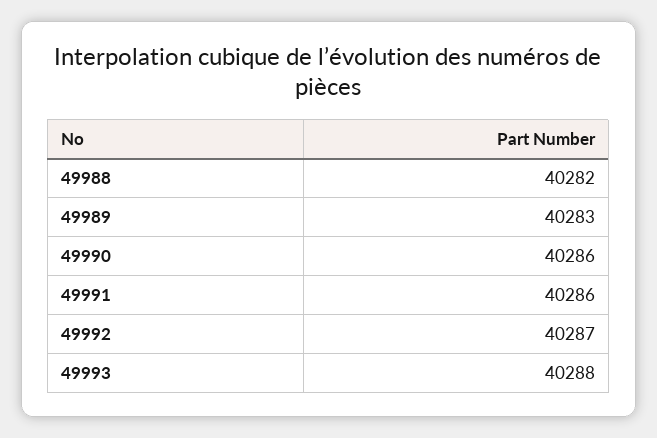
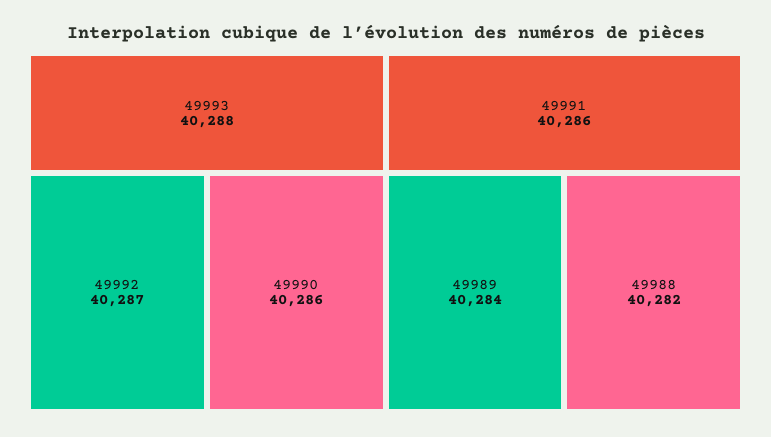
49989: 40283 -> 40284

